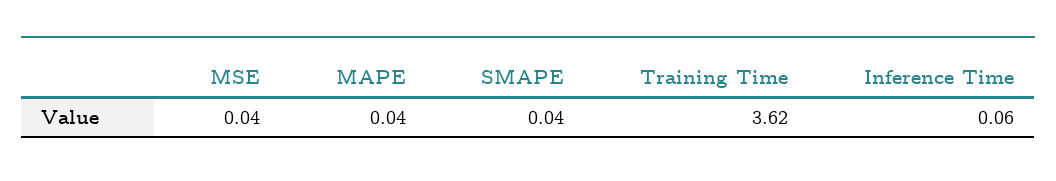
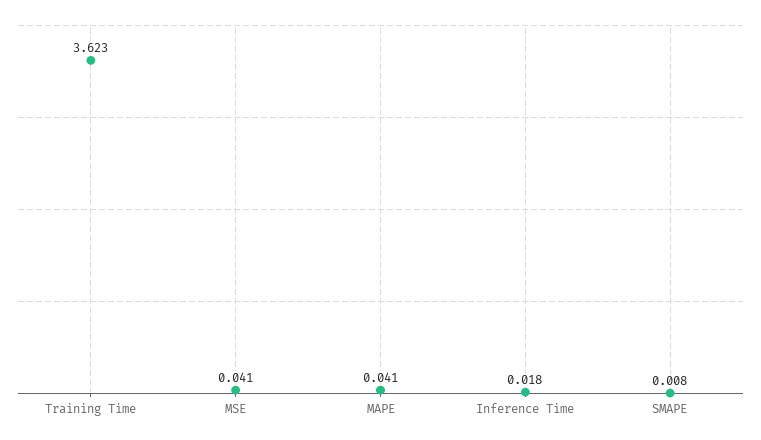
SMAPE: 0.04 -> 0.008
Inference Time: 0.06 -> 0.018

